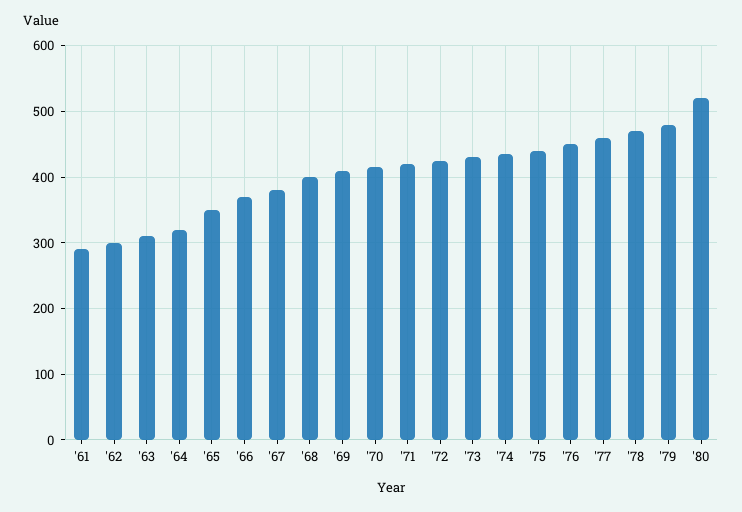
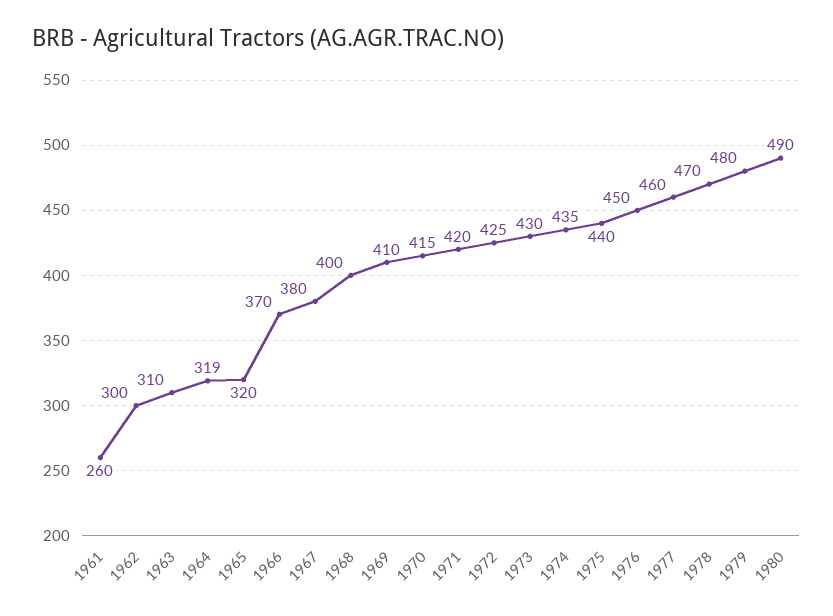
'61: 290 -> 260
'65: 350 -> 320
'80: 520 -> 490

